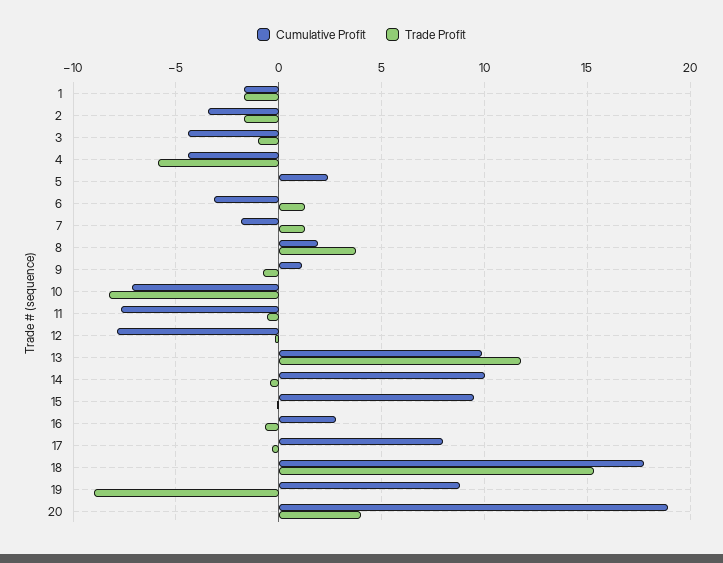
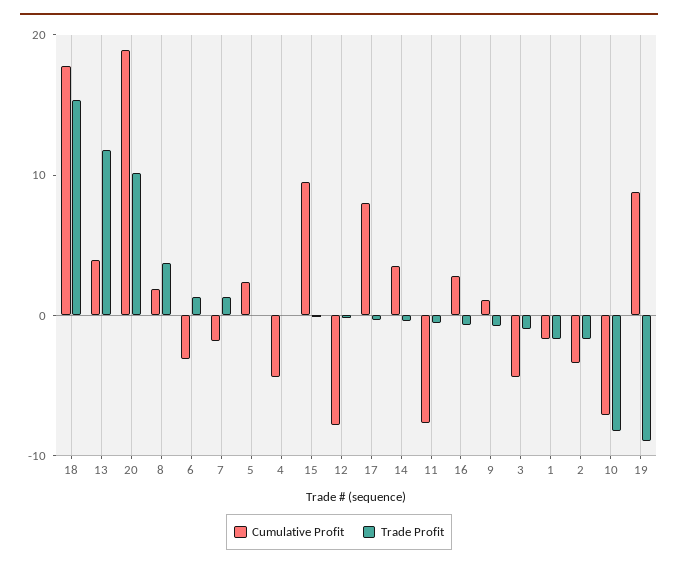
Trade Profit, 4: -6 -> 0
Cumulative Profit, 13: 10 -> 4
Cumulative Profit, 14: 10 -> 4
Trade Profit, 20: 4 -> 10

